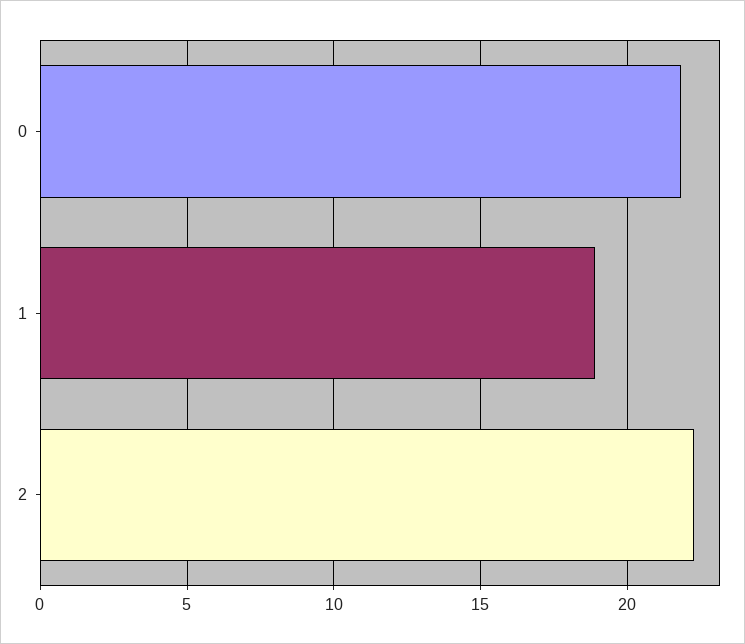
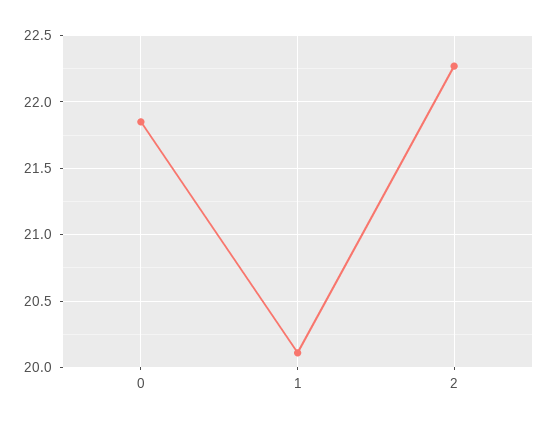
1: 19 -> 20.1

